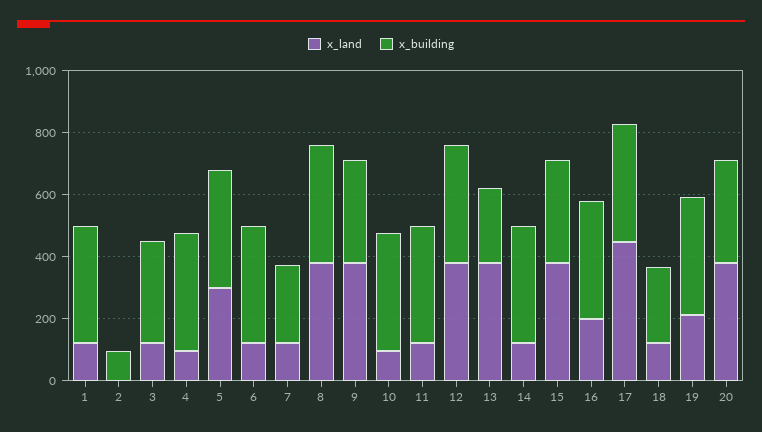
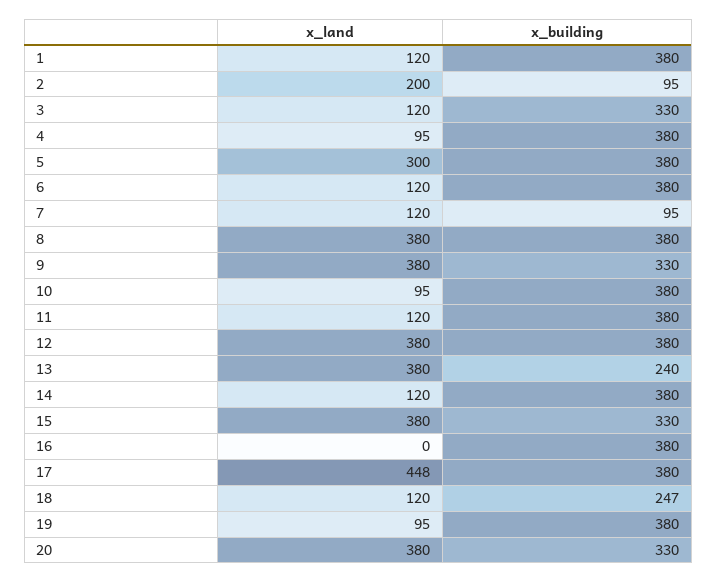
x_land, 2: 0 -> 200
x_building, 7: 250 -> 95
x_land, 16: 200 -> 0
x_land, 19: 200 -> 95

